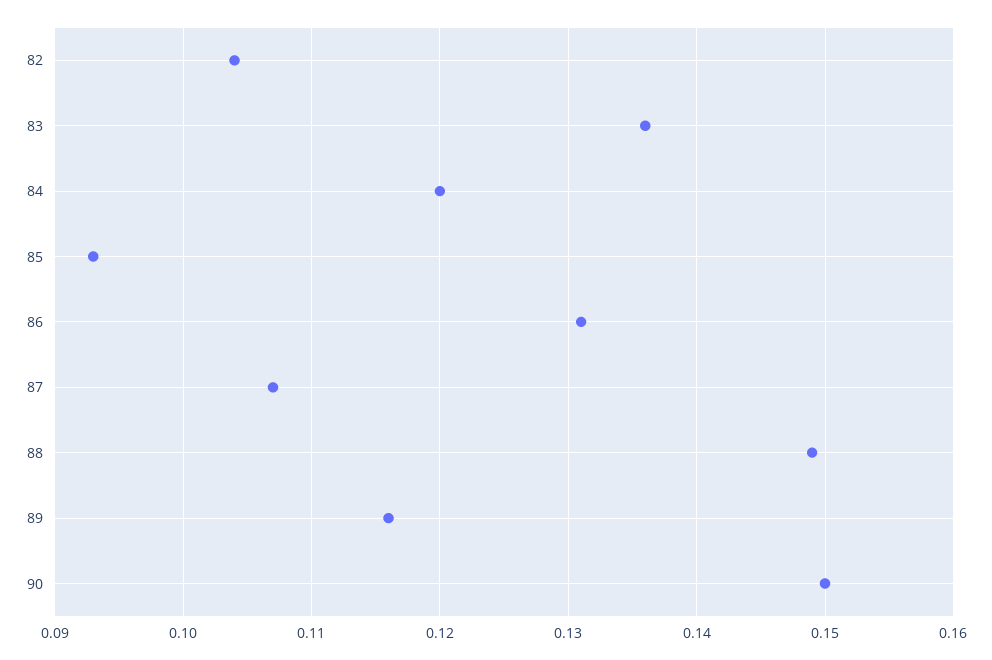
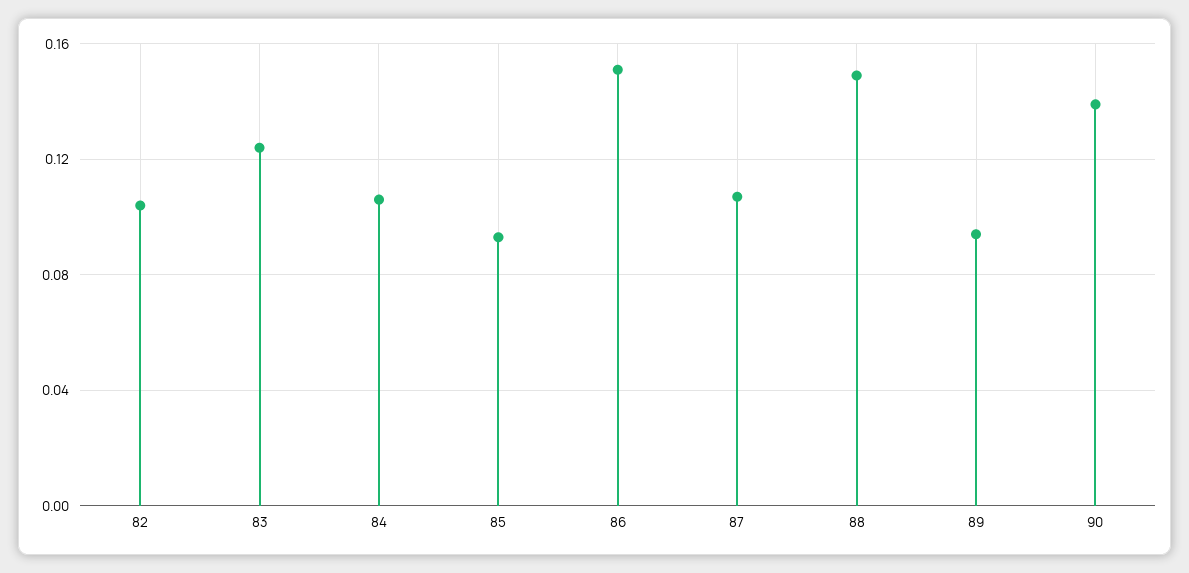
83: 0.136 -> 0.125
84: 0.12 -> 0.105
86: 0.131 -> 0.15
89: 0.116 -> 0.095
90: 0.15 -> 0.14

